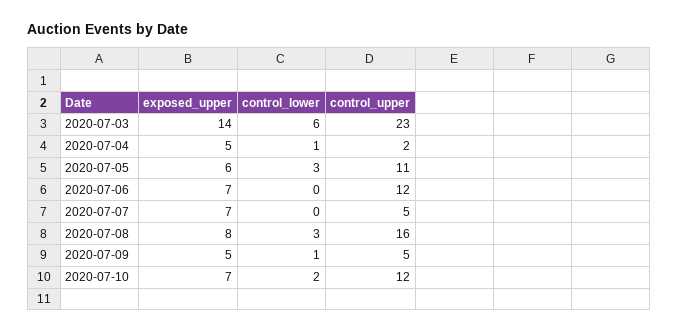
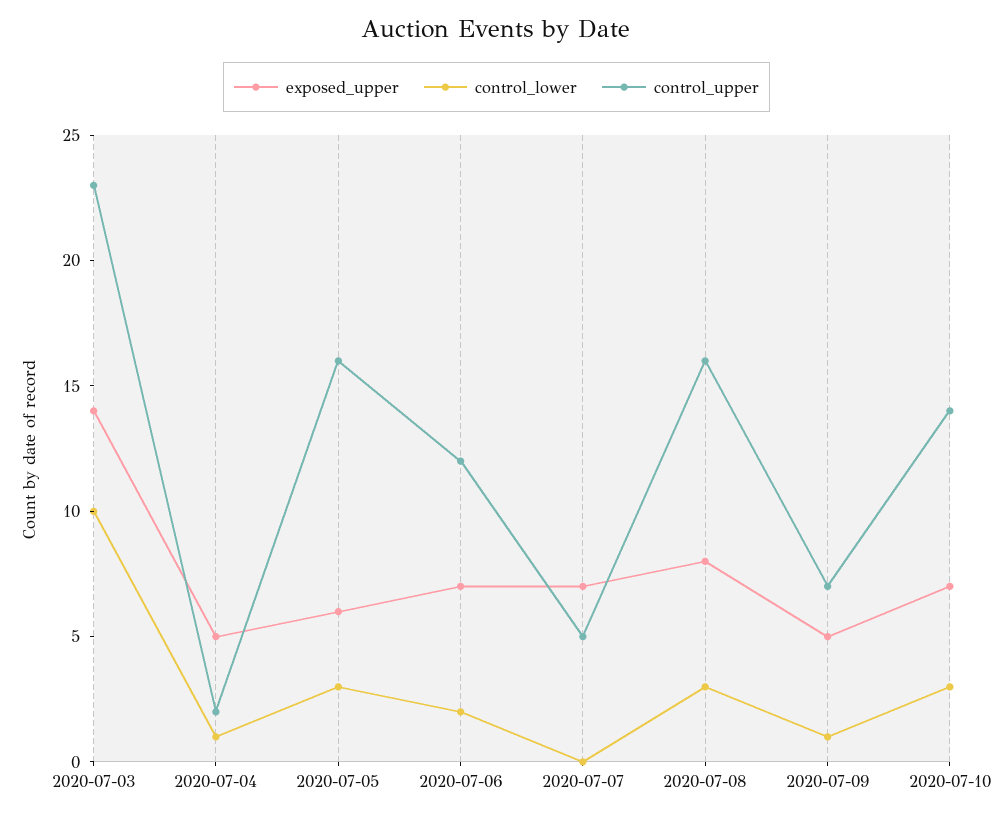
control_lower, 2020-07-03: 6 -> 10
control_upper, 2020-07-05: 11 -> 16
control_lower, 2020-07-06: 0 -> 2
control_upper, 2020-07-09: 5 -> 7
control_lower, 2020-07-10: 2 -> 3
control_upper, 2020-07-10: 12 -> 14

